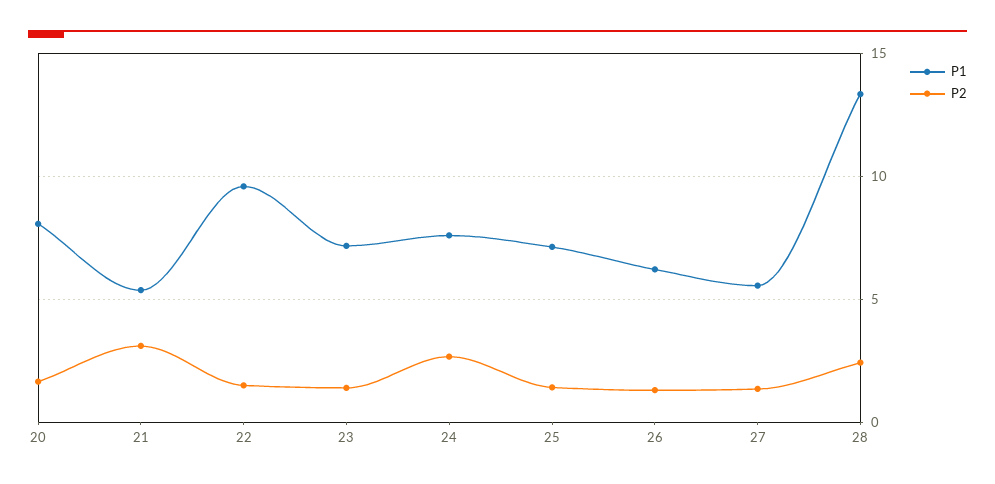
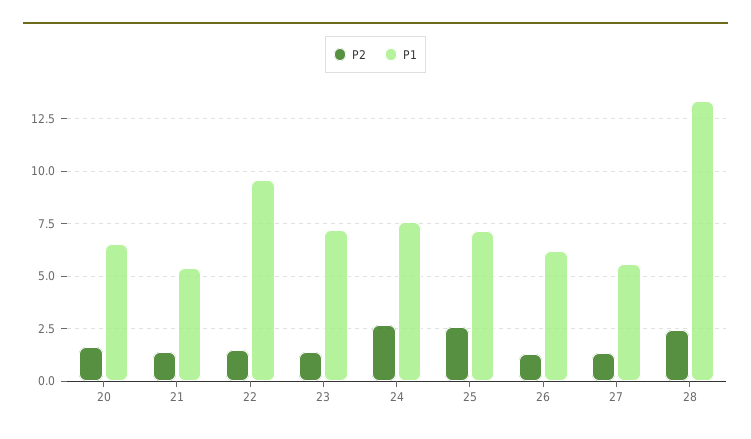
P1, 20: 8 -> 6.5
P2, 21: 3 -> 1.5
P2, 25: 1.5 -> 2.5

